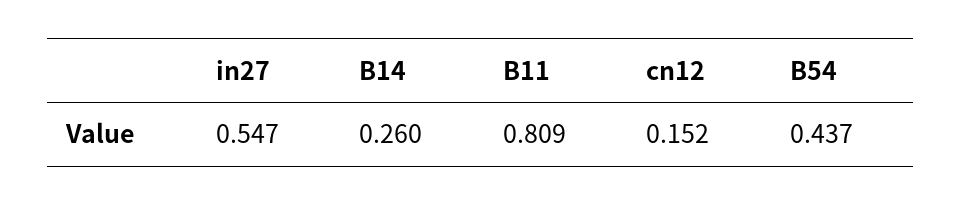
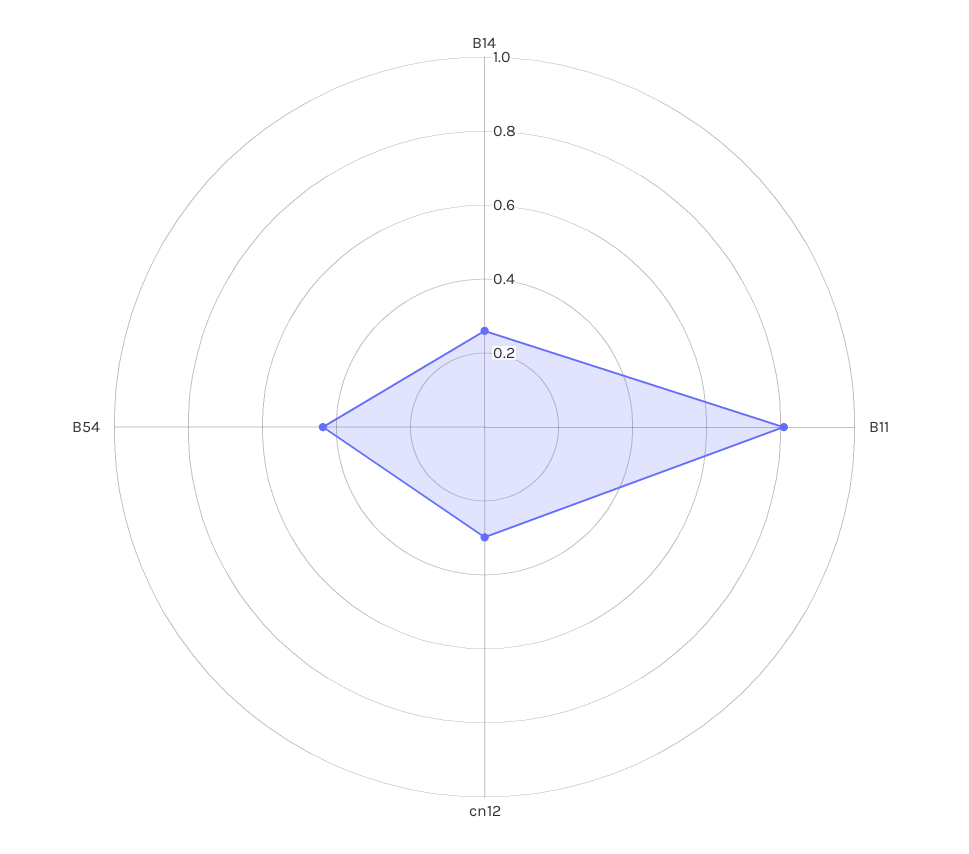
in27: 0.547 -> none
cn12: 0.152 -> 0.3

